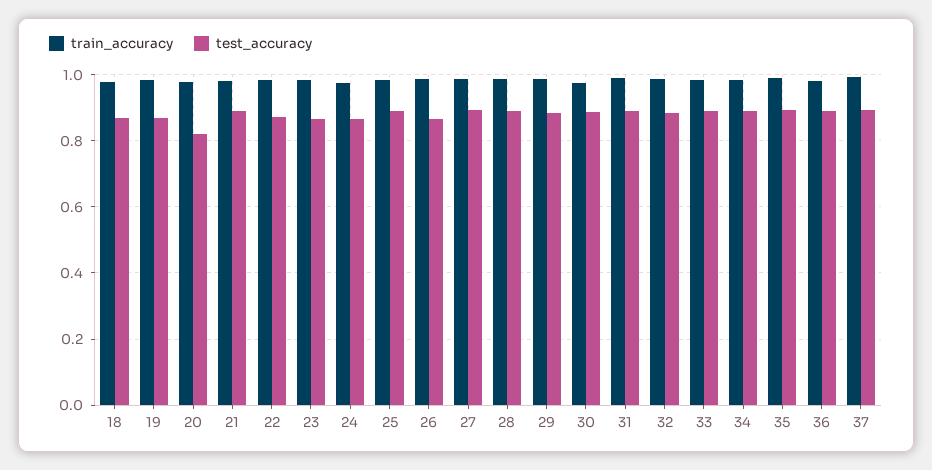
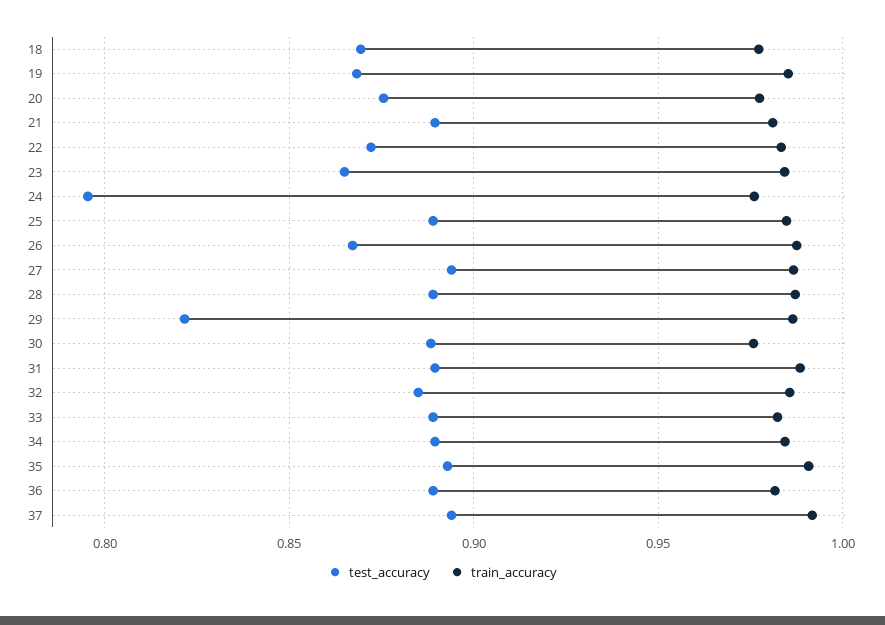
test_accuracy, 20: 0.82 -> 0.875
test_accuracy, 24: 0.86 -> 0.795
test_accuracy, 29: 0.88 -> 0.82

